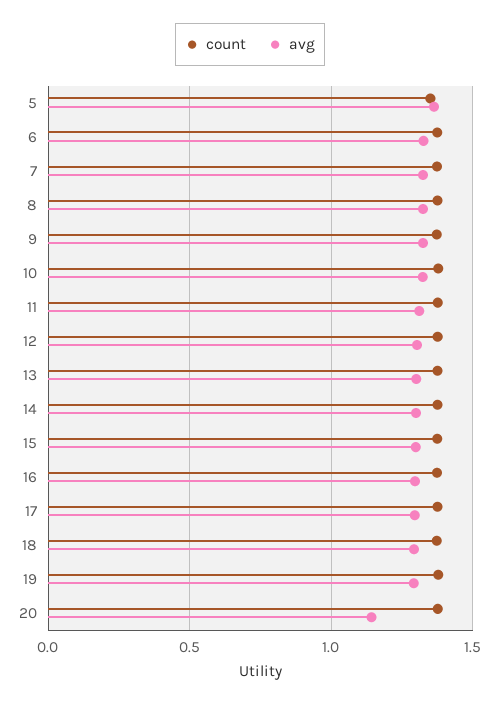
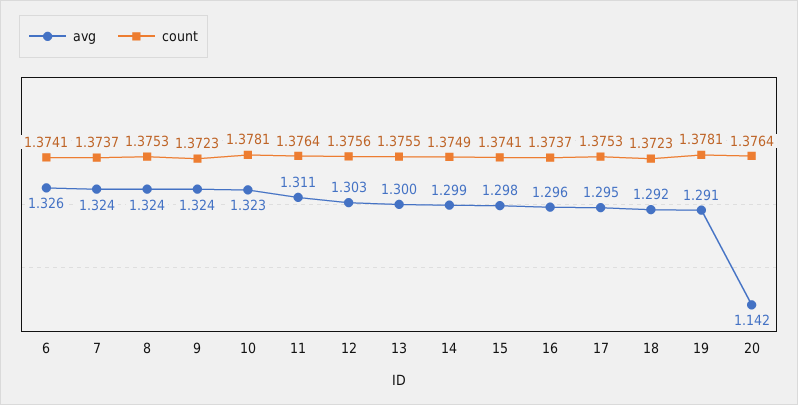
count, 5: 1.35 -> none
avg, 5: 1.35 -> none

